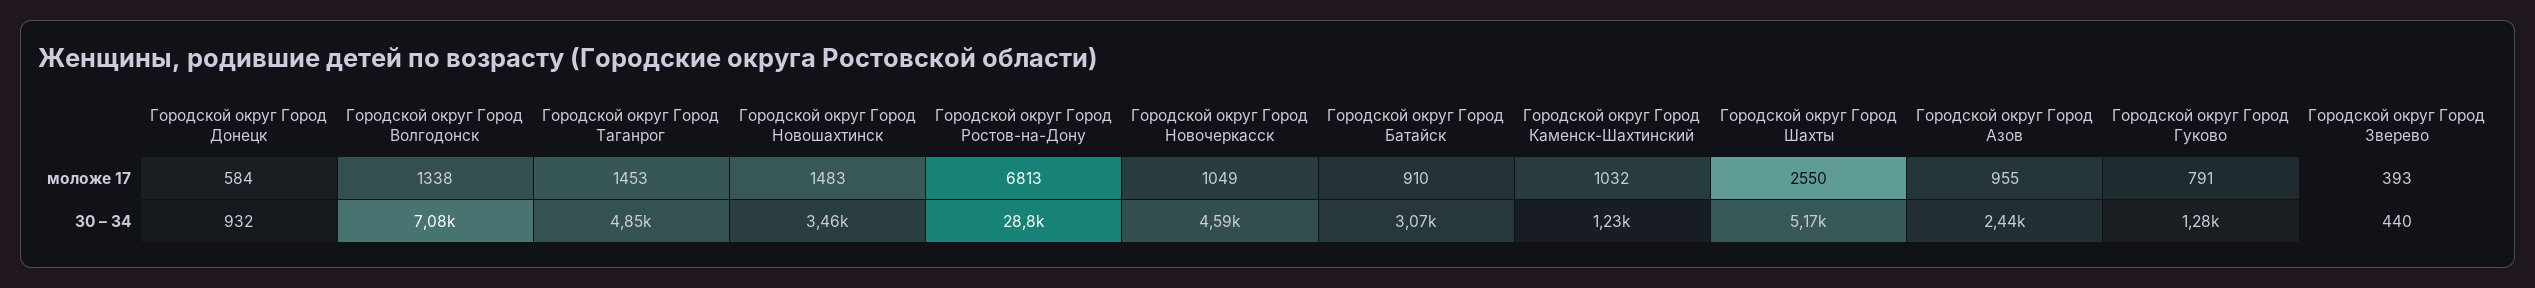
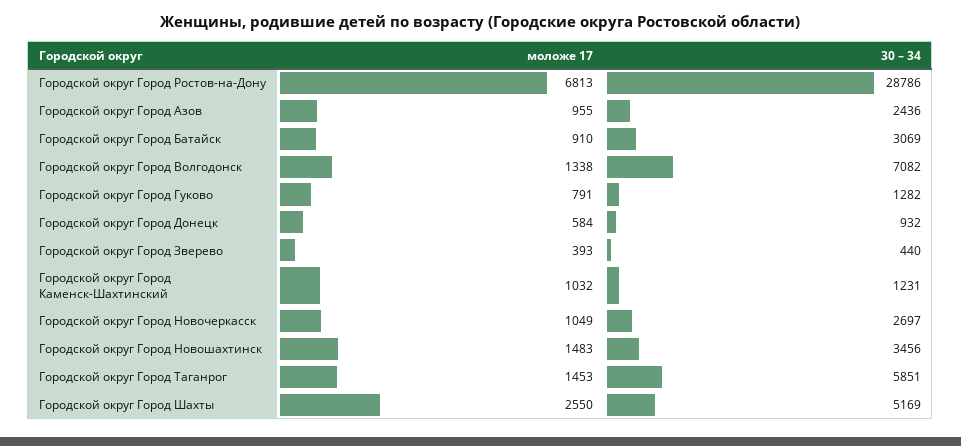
Городской округ Город Таганрог, 30 – 34: 4850 -> 5851
Городской округ Город Новочеркасск, 30 – 34: 4590 -> 2697

